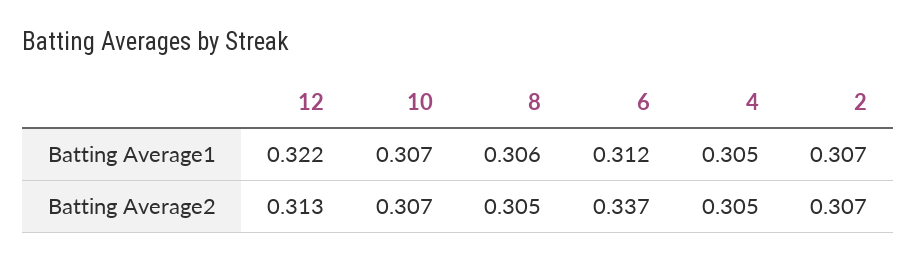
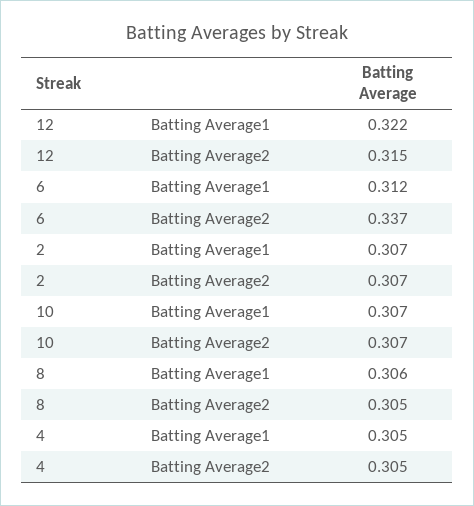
12, Batting Average2: 0.313 -> 0.315

